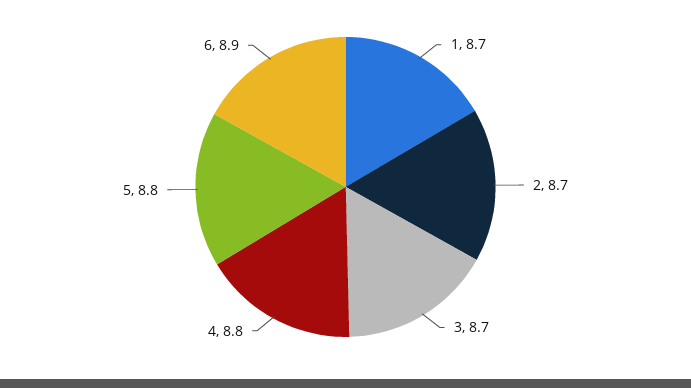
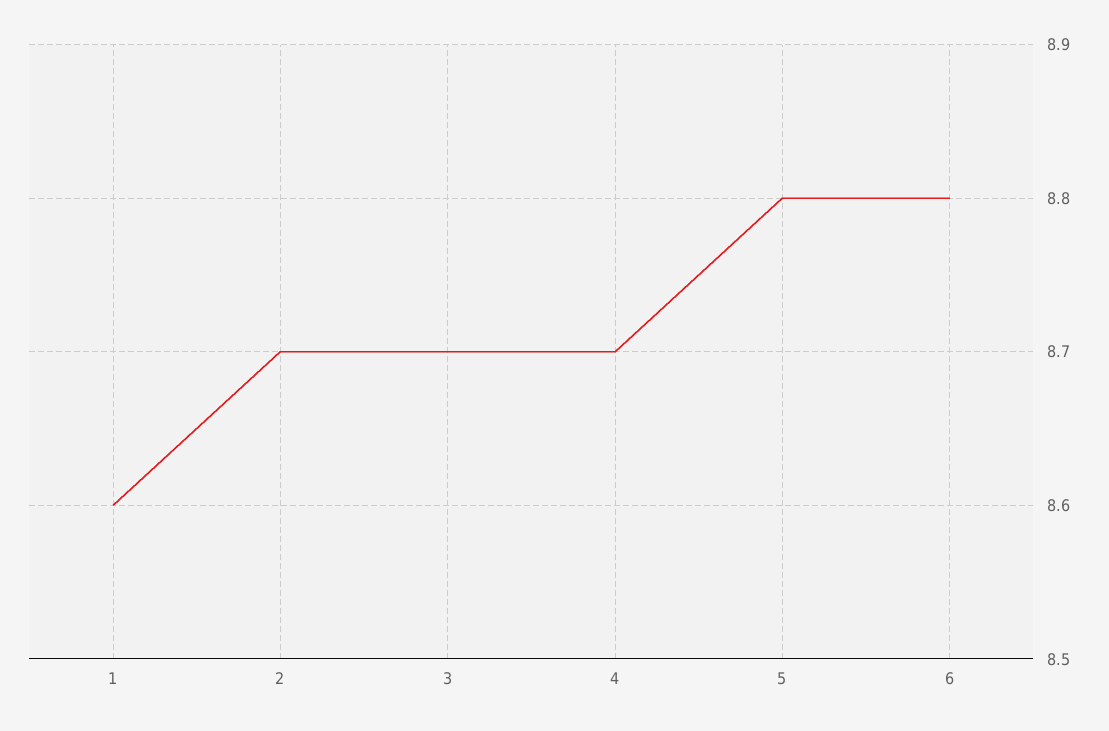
1: 8.7 -> 8.6
4: 8.8 -> 8.7
6: 8.9 -> 8.8

